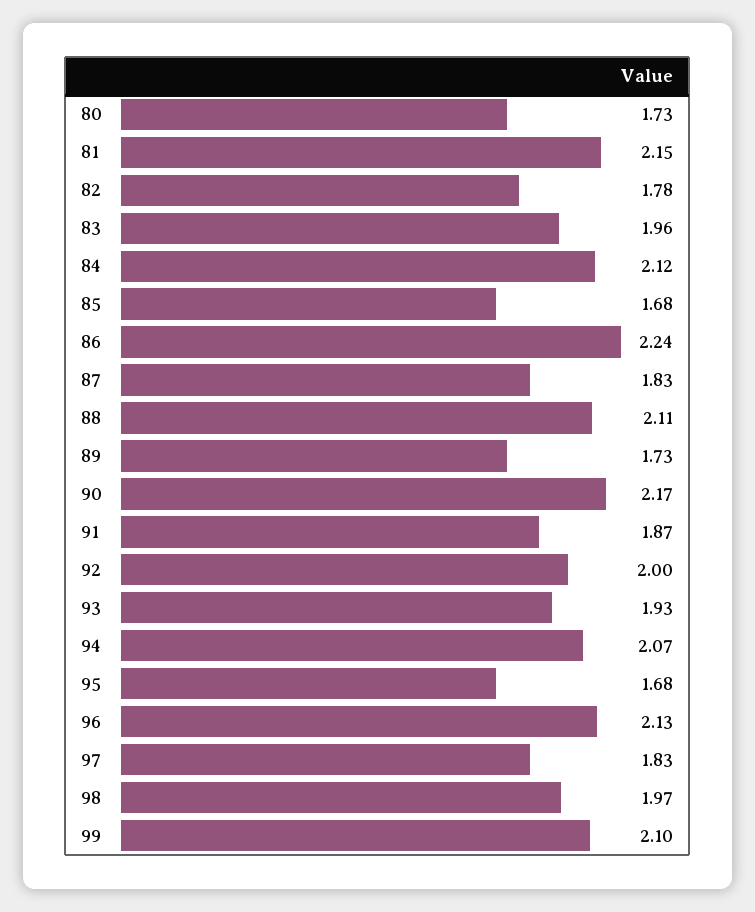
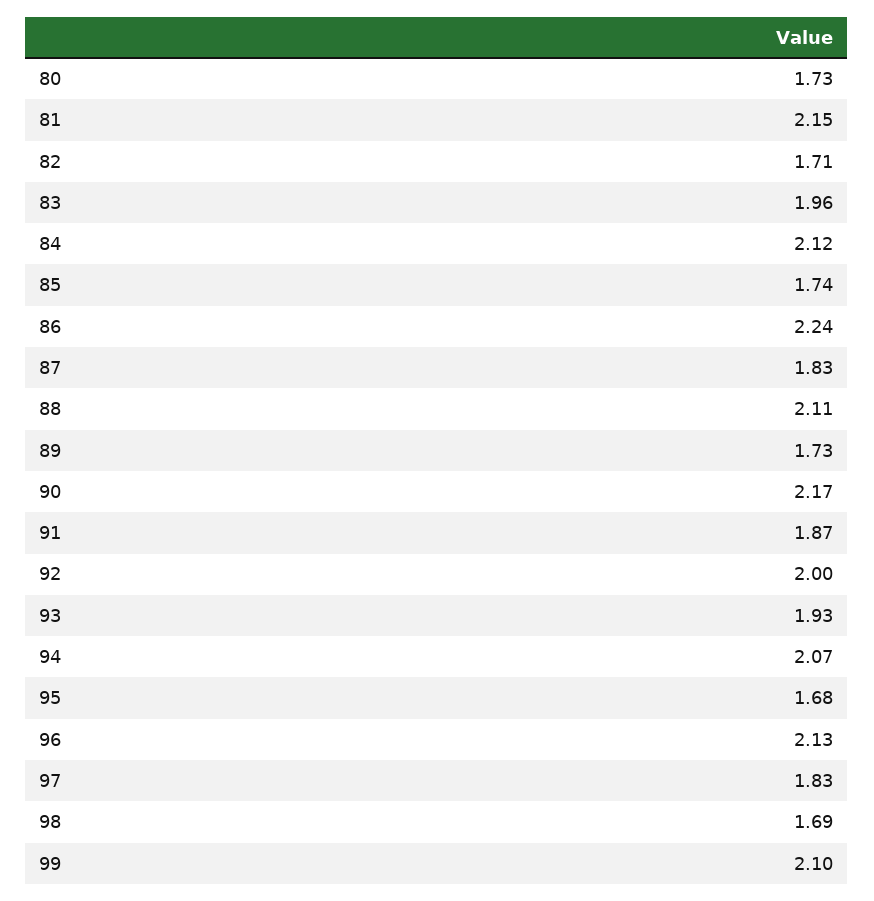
82: 1.78 -> 1.71
85: 1.68 -> 1.74
98: 1.97 -> 1.69

